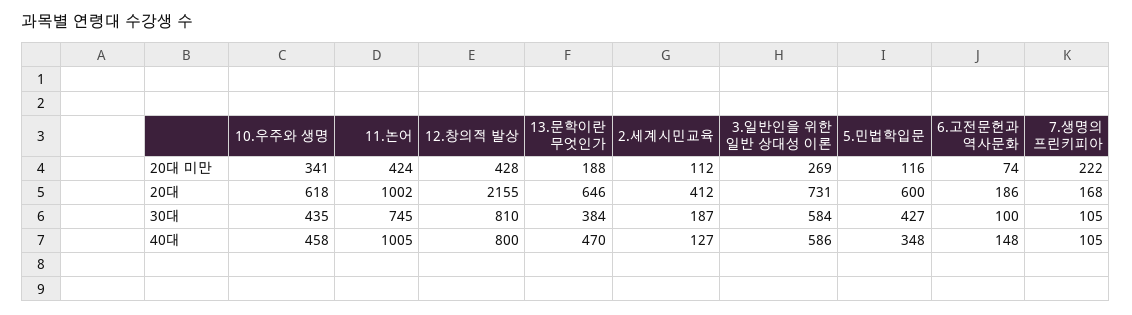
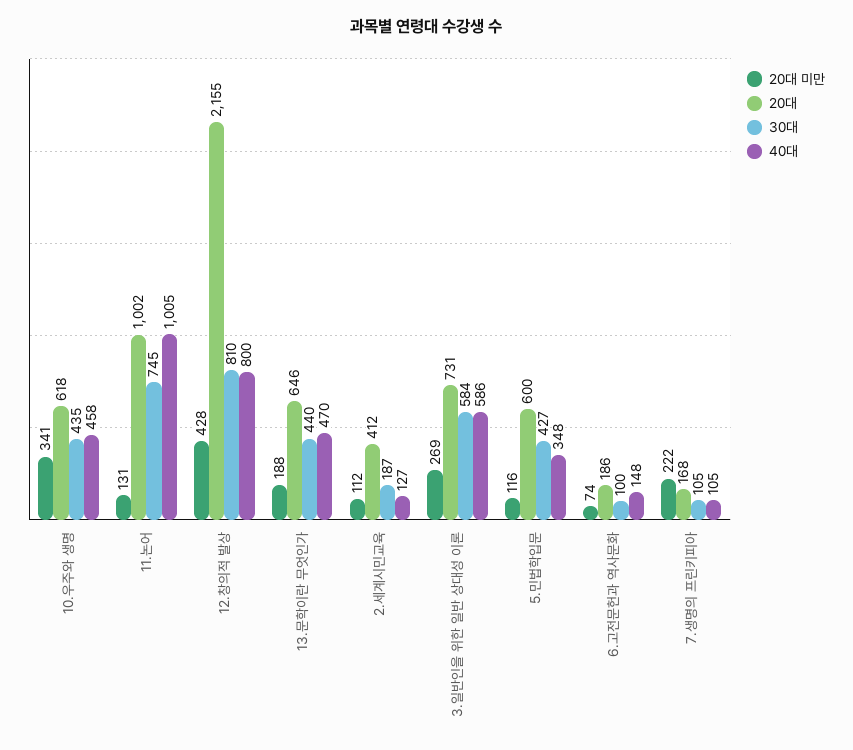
20대 미만, 11.논어: 424 -> 131
30대, 13.문학이란 무엇인가: 384 -> 440

